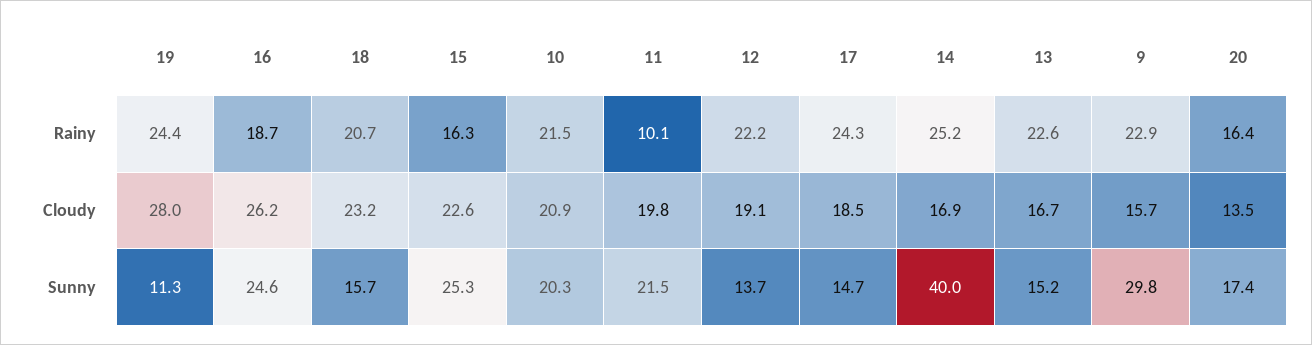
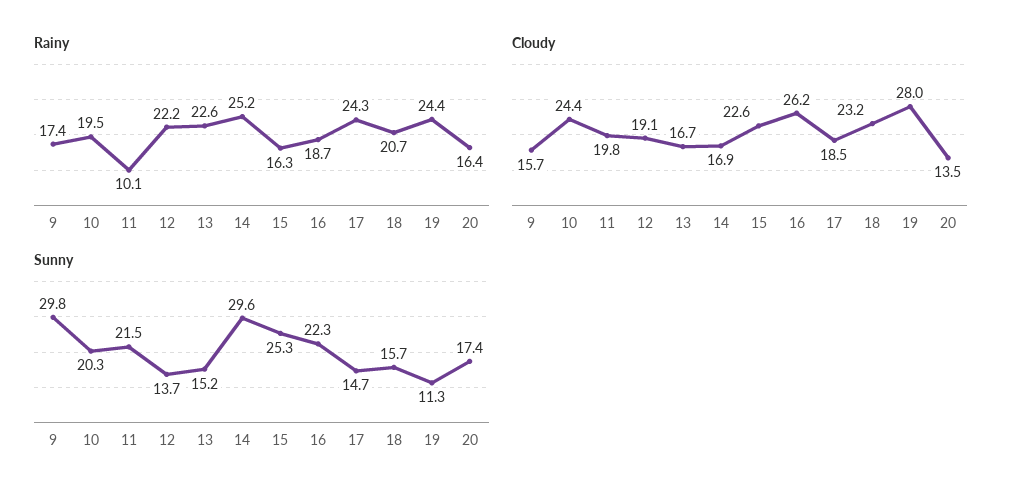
Rainy, 10: 21.5 -> 19.5
Rainy, 9: 22.9 -> 17.4
Cloudy, 10: 20.9 -> 24.4
Sunny, 16: 24.6 -> 22.3
Sunny, 14: 40 -> 29.6

